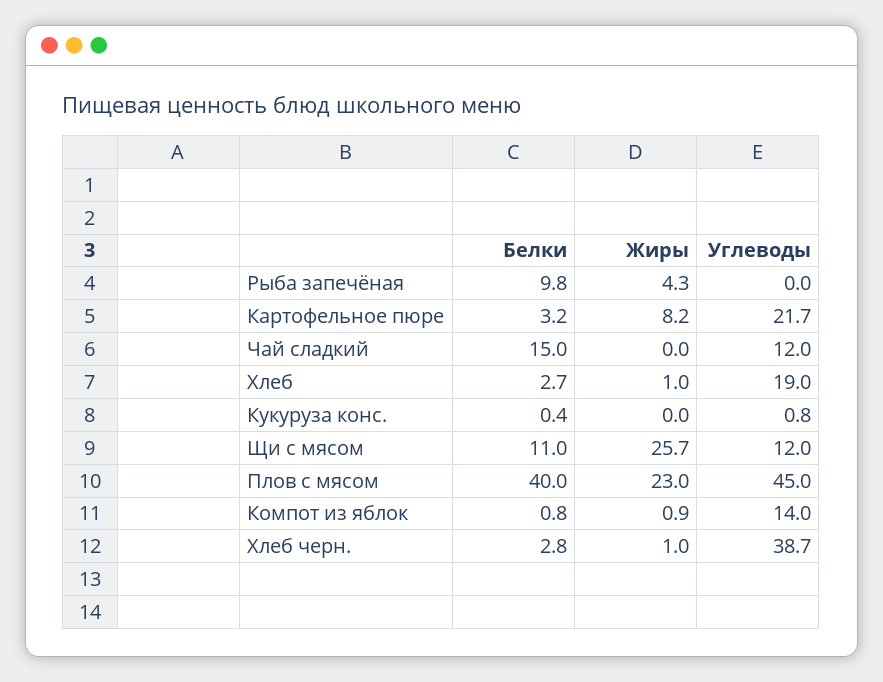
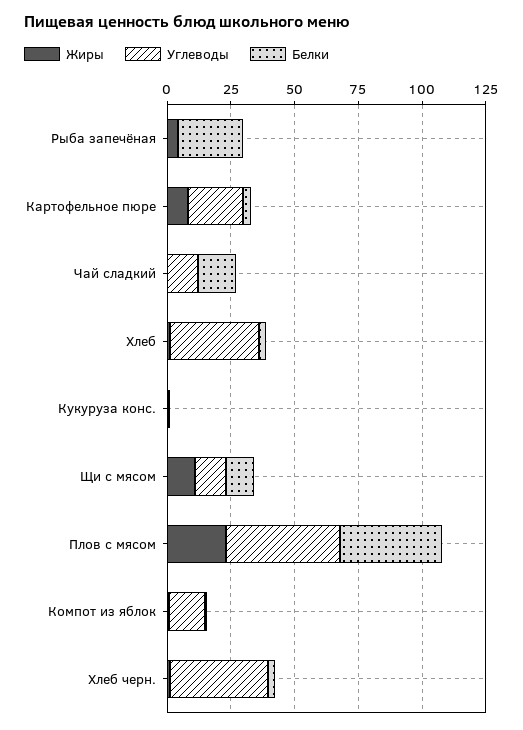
Белки, Рыба запечёная: 9.8 -> 25
Углеводы, Хлеб: 19 -> 35
Жиры, Щи с мясом: 25.7 -> 10

